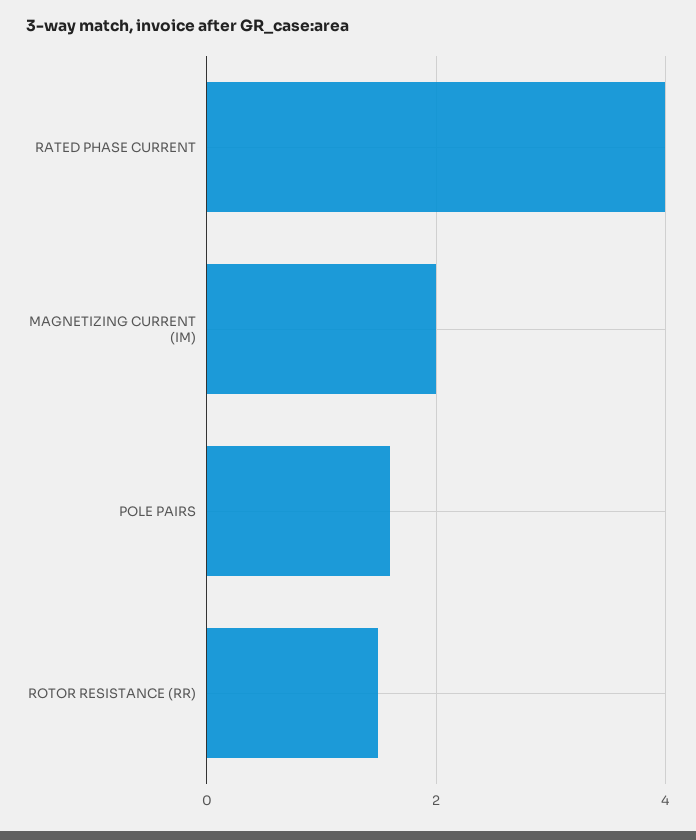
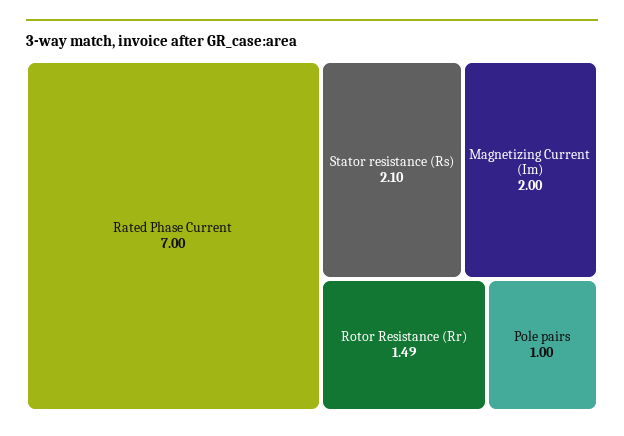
RATED PHASE CURRENT: 4 -> 7
POLE PAIRS: 1.6 -> 1
Stator resistance (Rs): none -> 2.1

